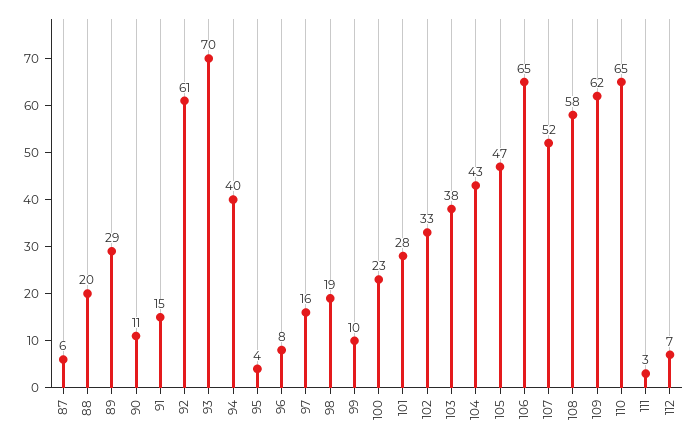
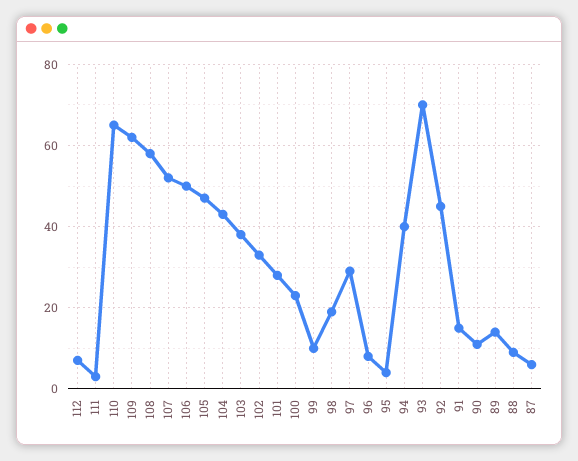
88: 20 -> 10
89: 29 -> 15
92: 61 -> 45
97: 16 -> 30
106: 65 -> 50

